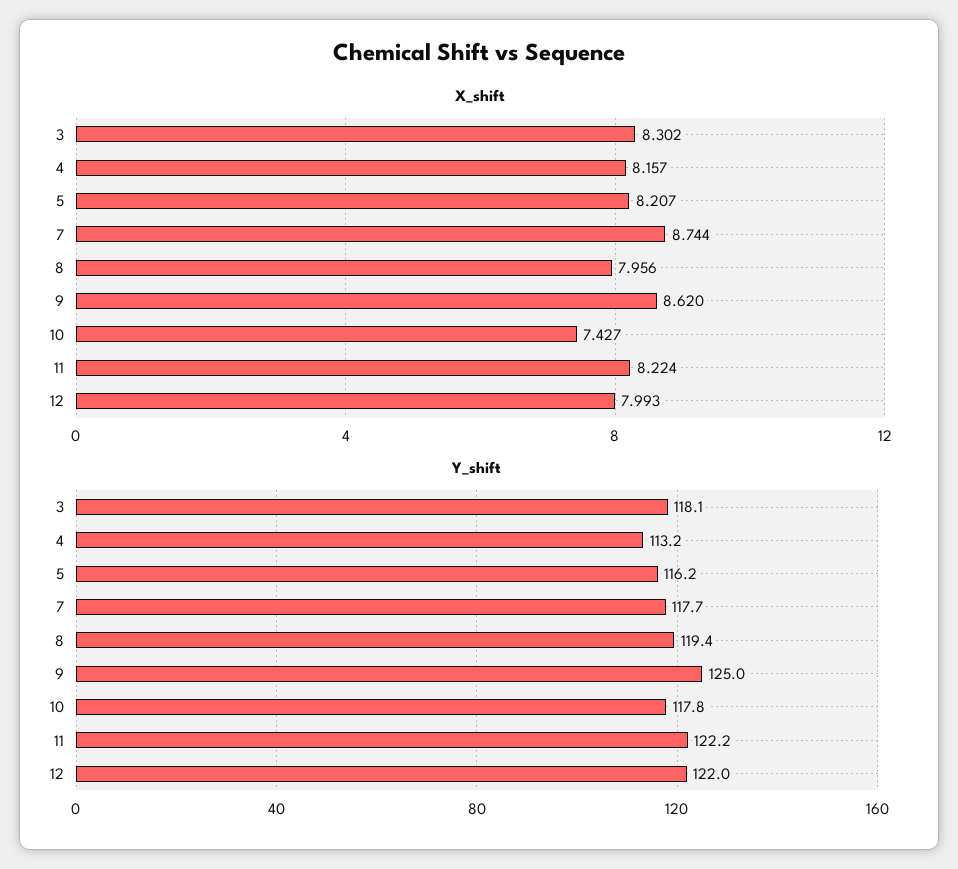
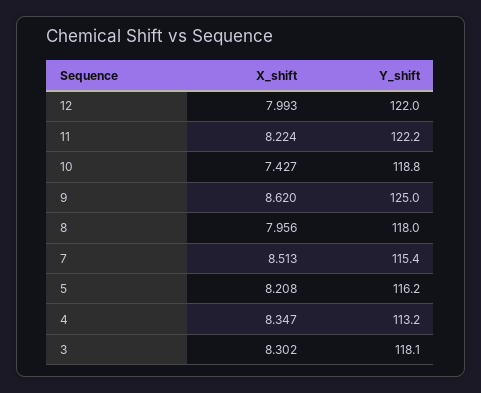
X_shift, 4: 8.157 -> 8.347
X_shift, 5: 8.207 -> 8.208
X_shift, 7: 8.744 -> 8.513
Y_shift, 7: 117.7 -> 115.4
Y_shift, 8: 119.4 -> 118
Y_shift, 10: 117.8 -> 118.8

